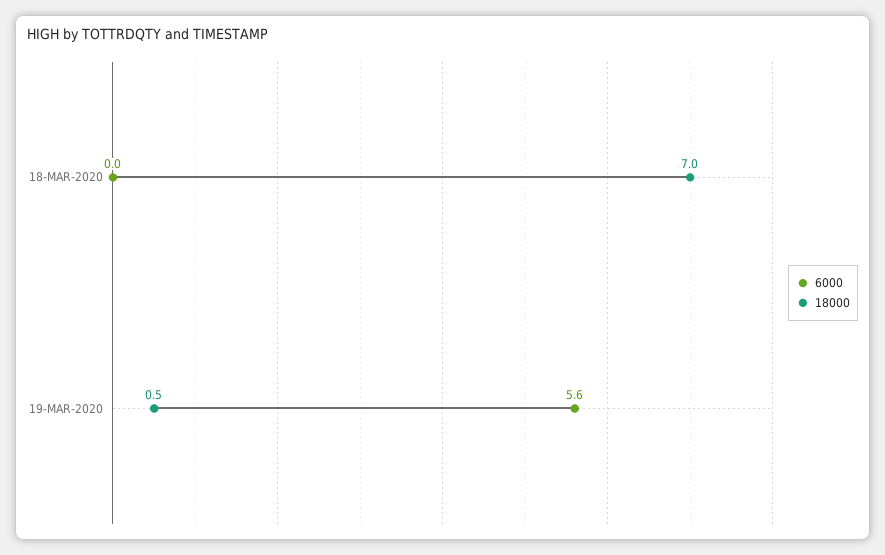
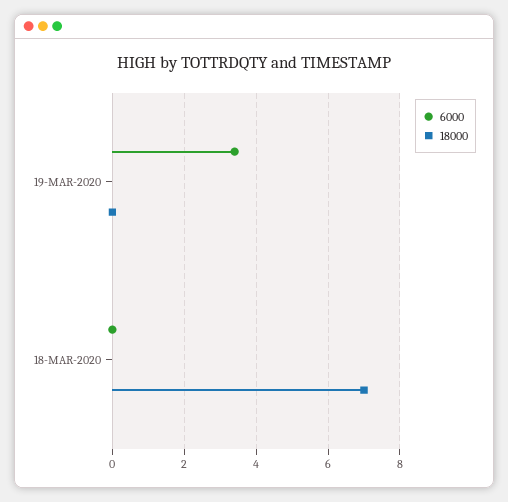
6000, 19-MAR-2020: 5.6 -> 3.5
18000, 19-MAR-2020: 0.5 -> 0

